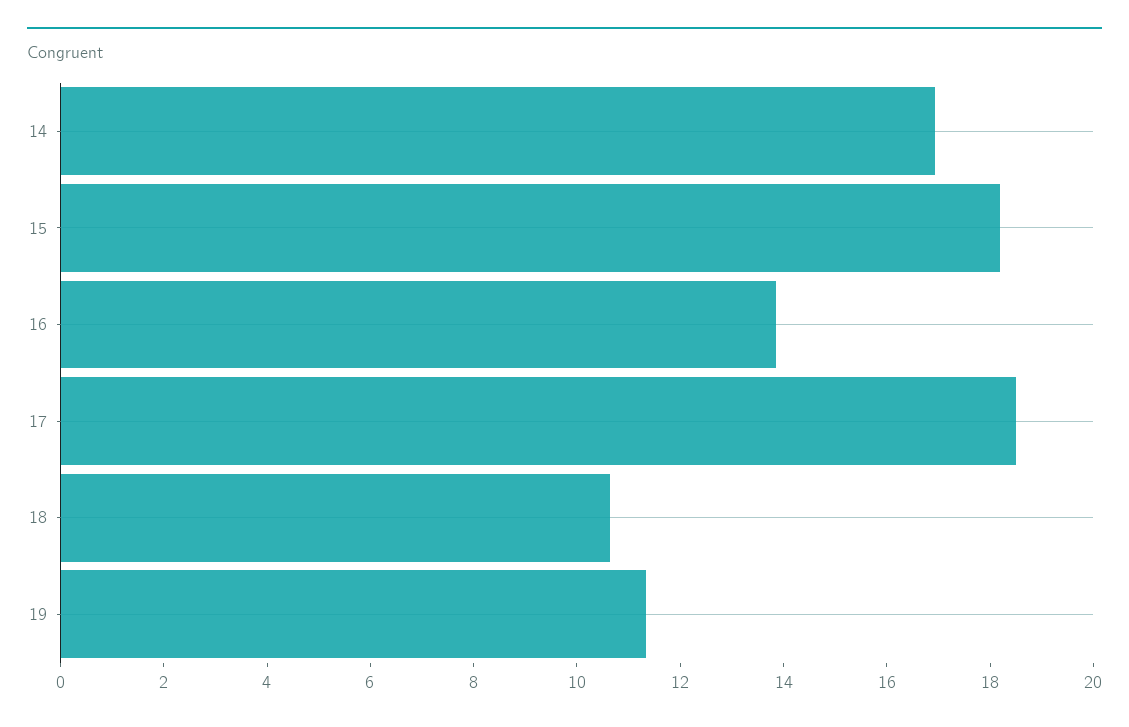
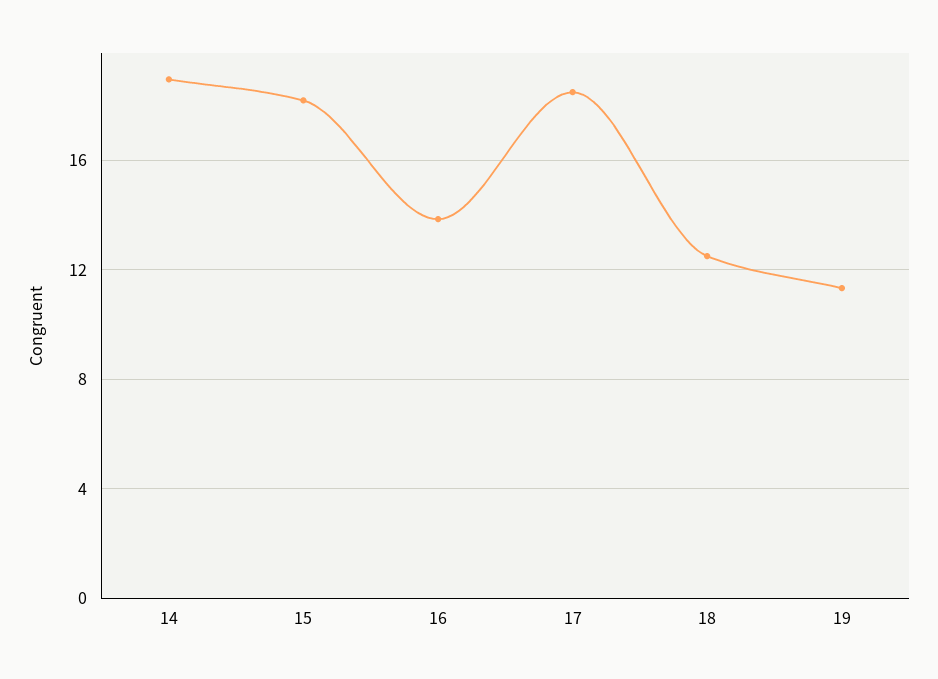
14: 17 -> 19
18: 10.5 -> 12.5

